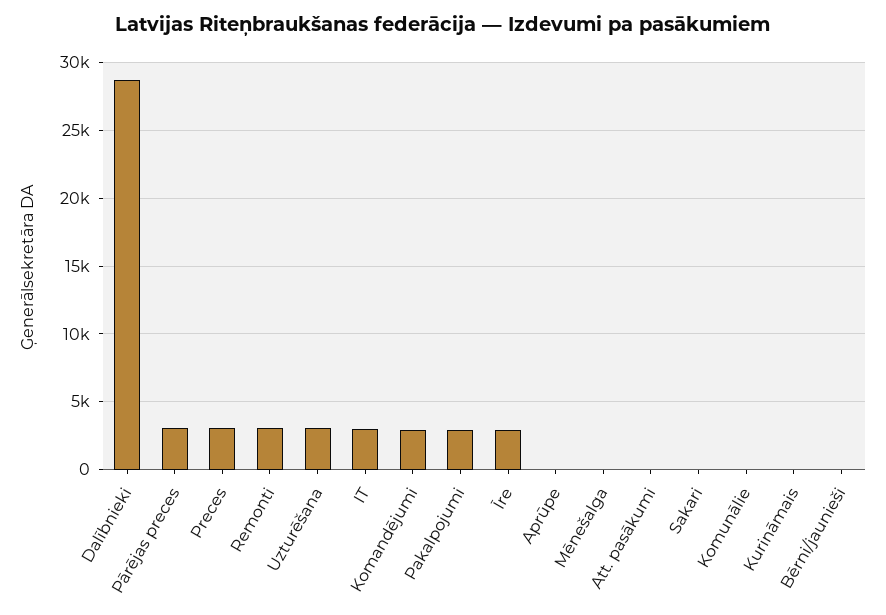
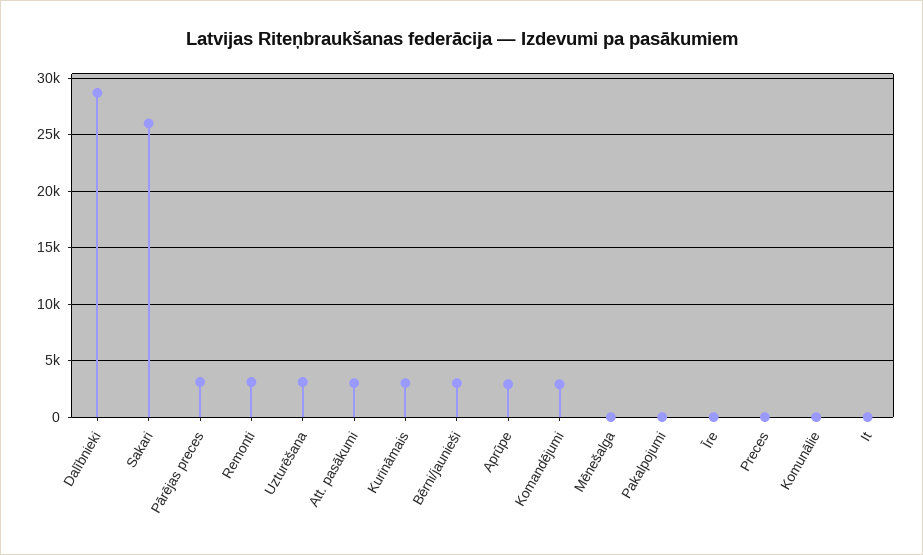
Preces: 3000 -> 0
IT: 3000 -> 0
Pakalpojumi: 3000 -> 0
Īre: 3000 -> 0
Aprūpe: 0 -> 3000
Att. pasākumi: 0 -> 3000
Sakari: 0 -> 26000
Kurināmais: 0 -> 3000
Bērni/jaunieši: 0 -> 3000

